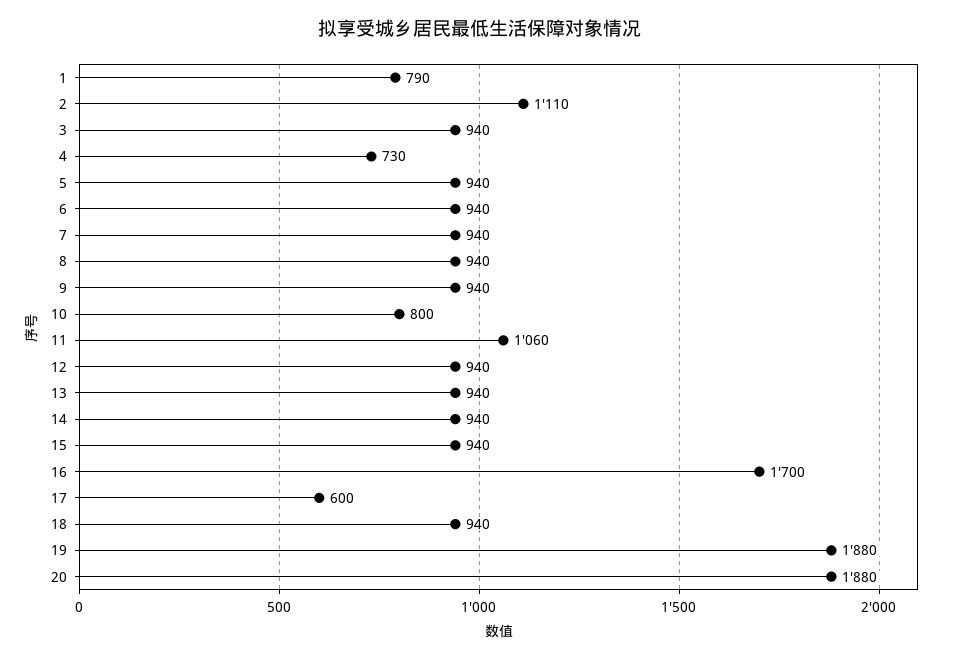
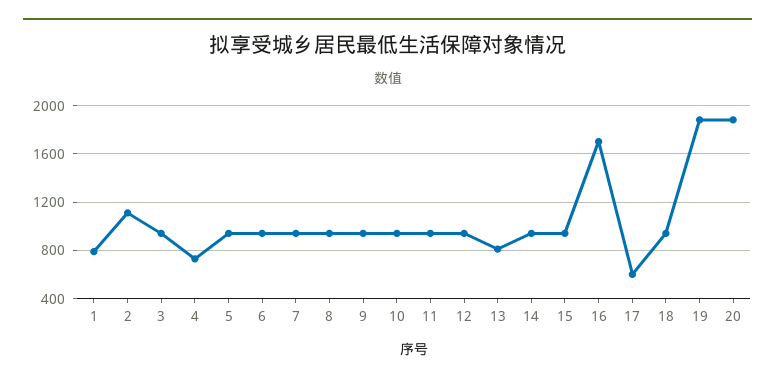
10: 800 -> 950
11: 1060 -> 950
13: 940 -> 800

